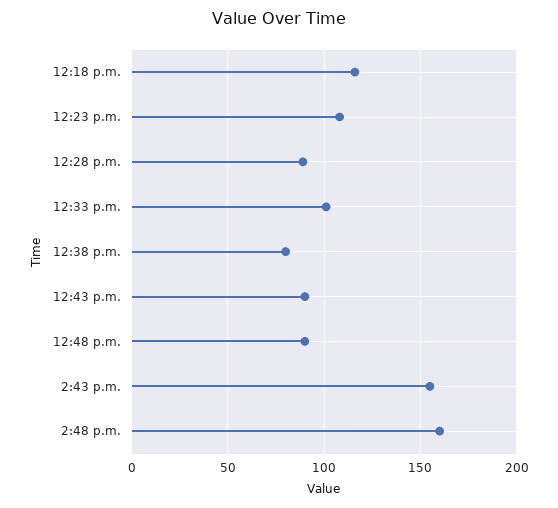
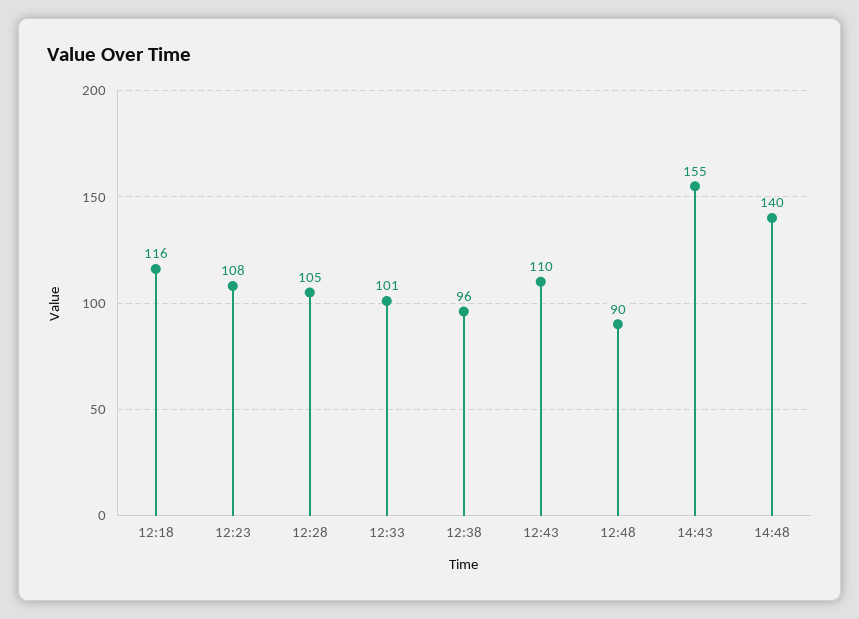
12:28 p.m.: 90 -> 105
12:38 p.m.: 80 -> 96
12:43 p.m.: 90 -> 110
2:48 p.m.: 160 -> 140

